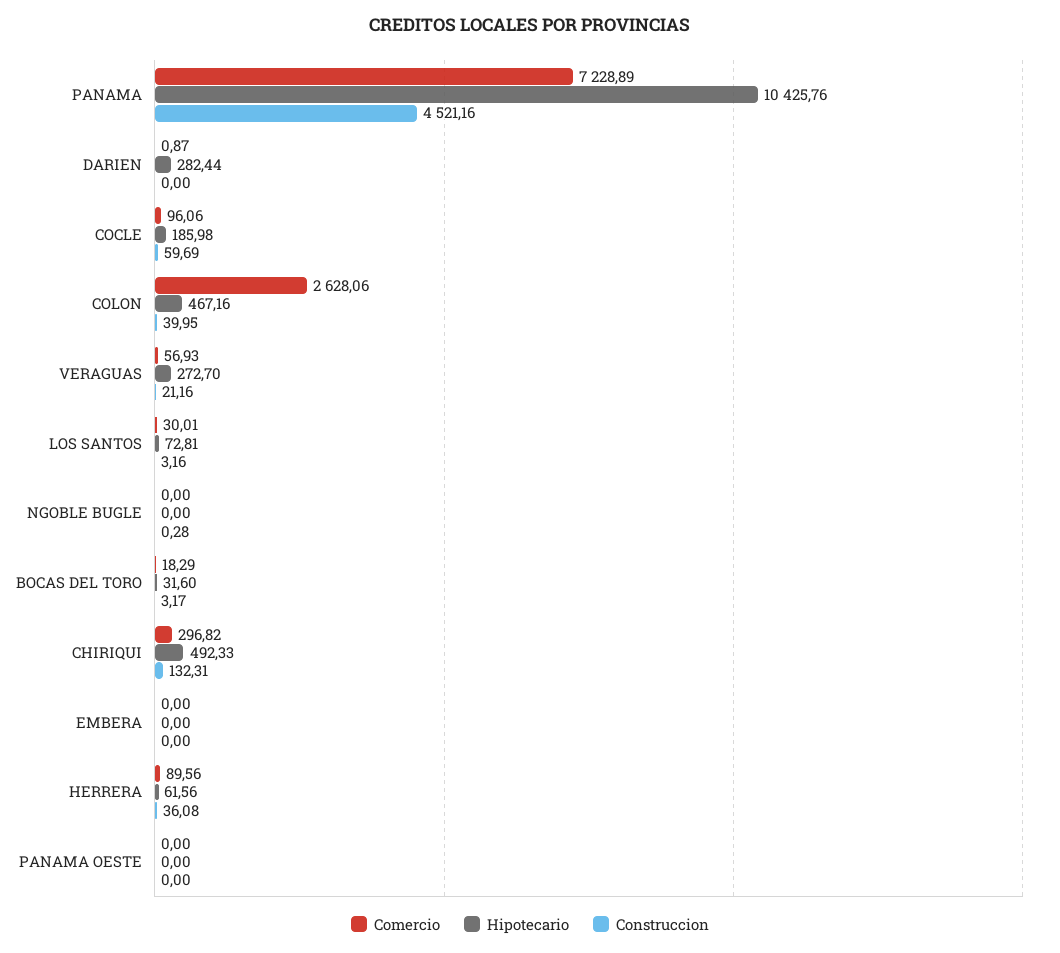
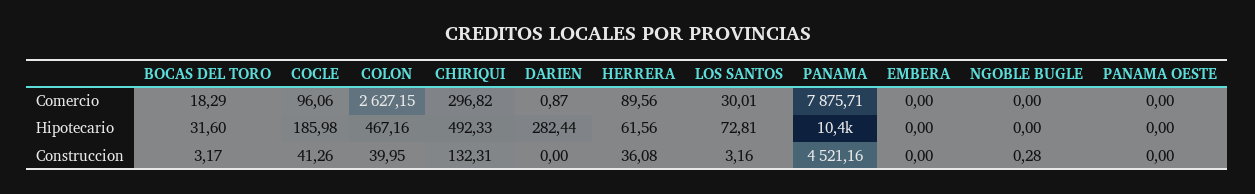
Comercio, PANAMA: 7228.89 -> 7875.71
Construccion, COCLE: 59.69 -> 41.26
Comercio, COLON: 2628.06 -> 2627.15
Comercio, VERAGUAS: 56.93 -> none
Hipotecario, VERAGUAS: 272.7 -> none
Construccion, VERAGUAS: 21.16 -> none

